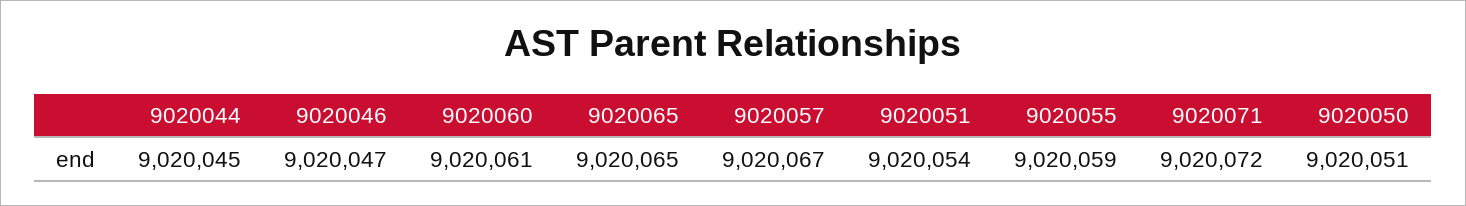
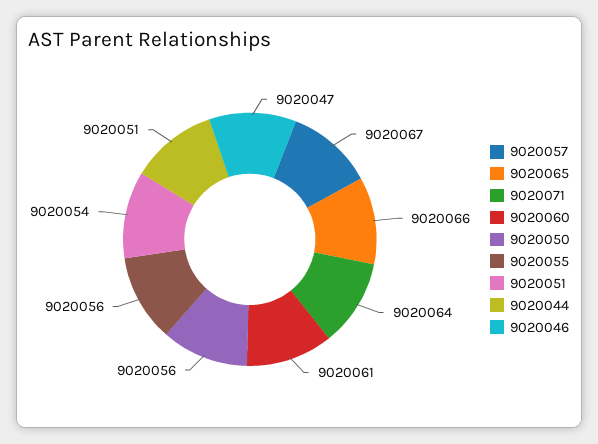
9020044: 9020045 -> 9020051
9020065: 9020065 -> 9020066
9020055: 9020059 -> 9020056
9020071: 9020072 -> 9020064
9020050: 9020051 -> 9020056

